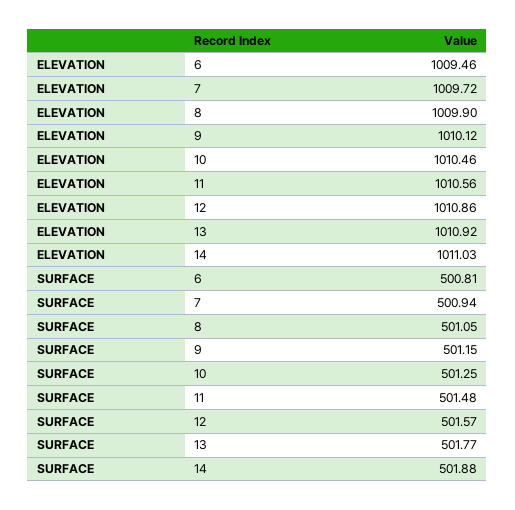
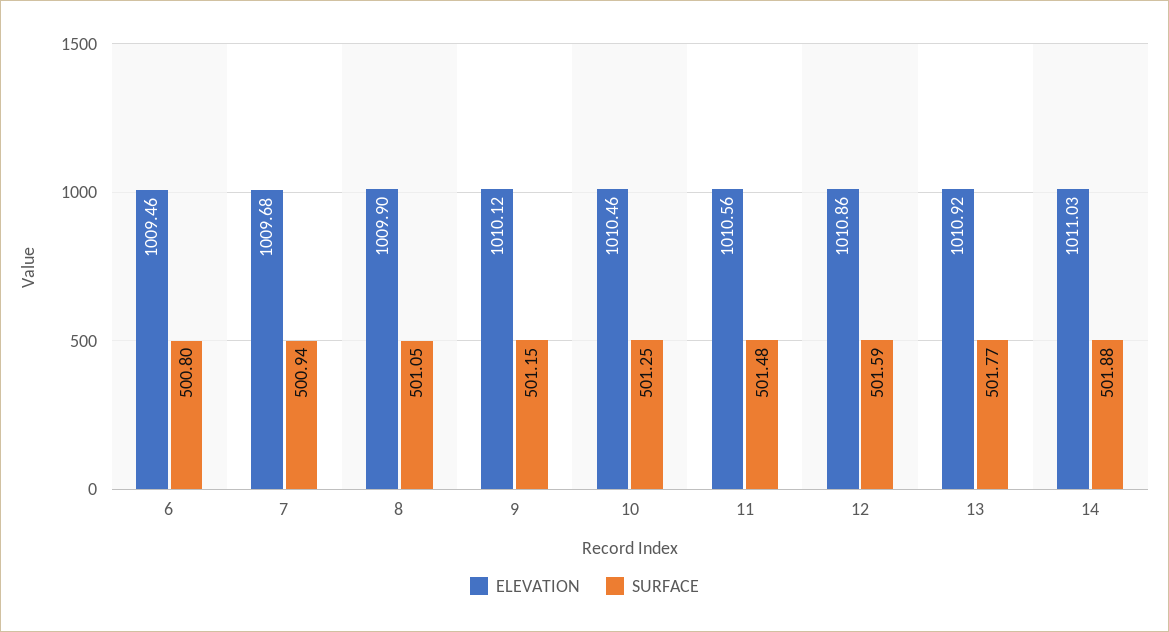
ELEVATION, 7: 1009.72 -> 1009.68
SURFACE, 6: 500.81 -> 500.8
SURFACE, 12: 501.57 -> 501.59

